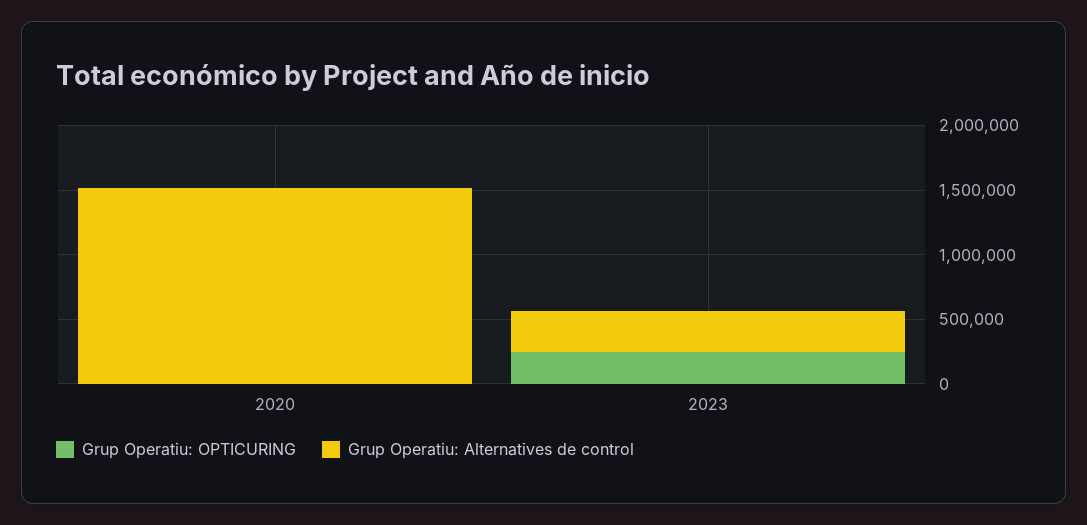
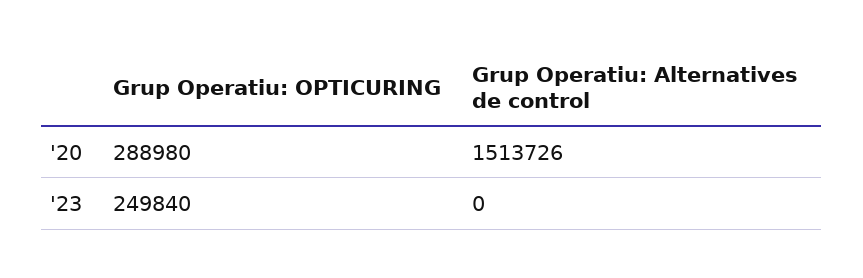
Grup Operatiu: OPTICURING, 2020: 0 -> 288980
Grup Operatiu: Alternatives de control, 2023: 300000 -> 0

